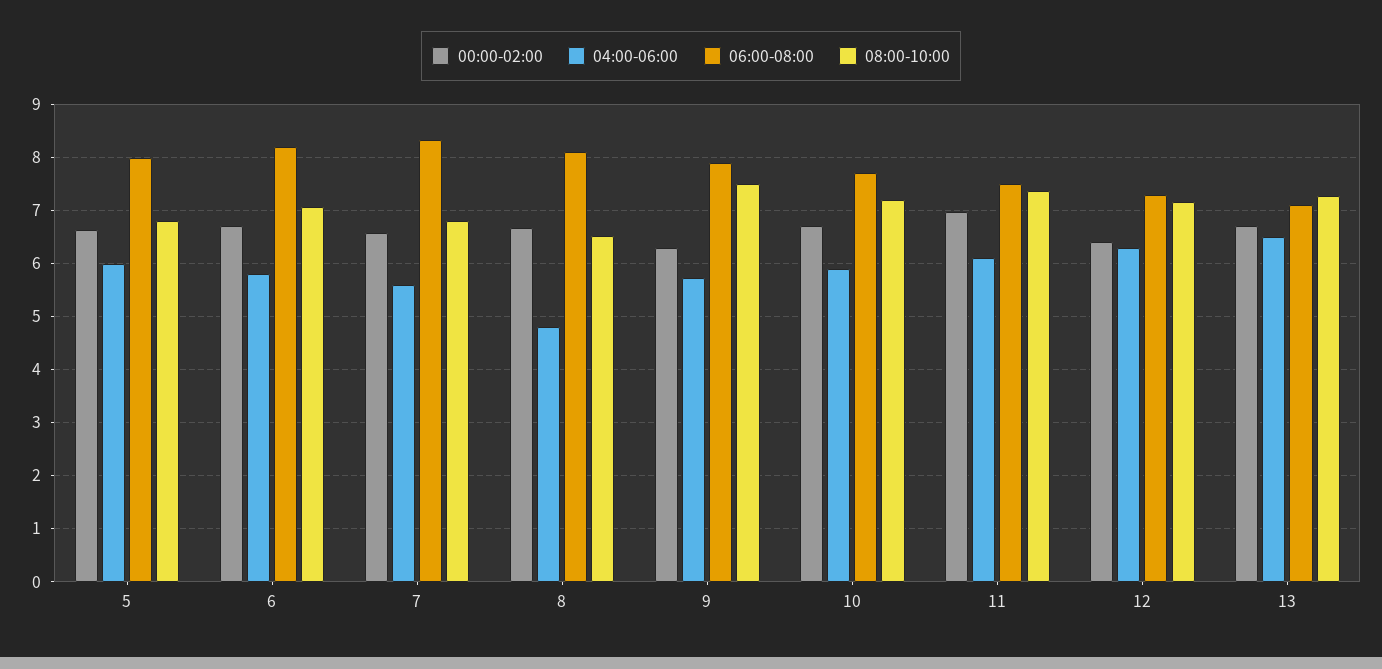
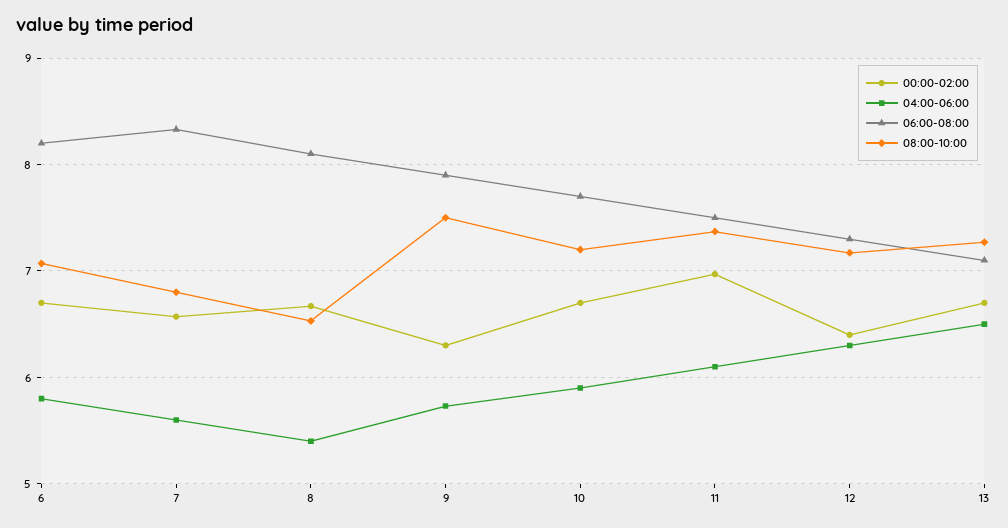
00:00-02:00, 5: 6.6 -> none
04:00-06:00, 5: 6 -> none
06:00-08:00, 5: 8 -> none
08:00-10:00, 5: 6.8 -> none
04:00-06:00, 8: 4.8 -> 5.4

